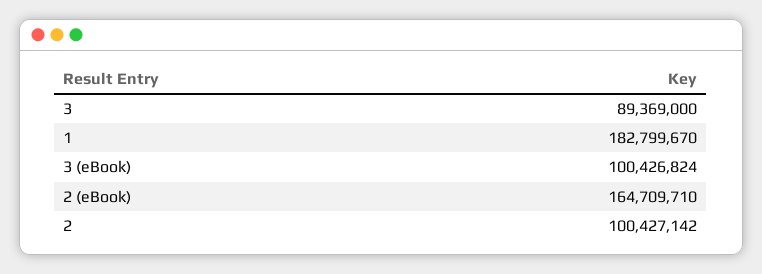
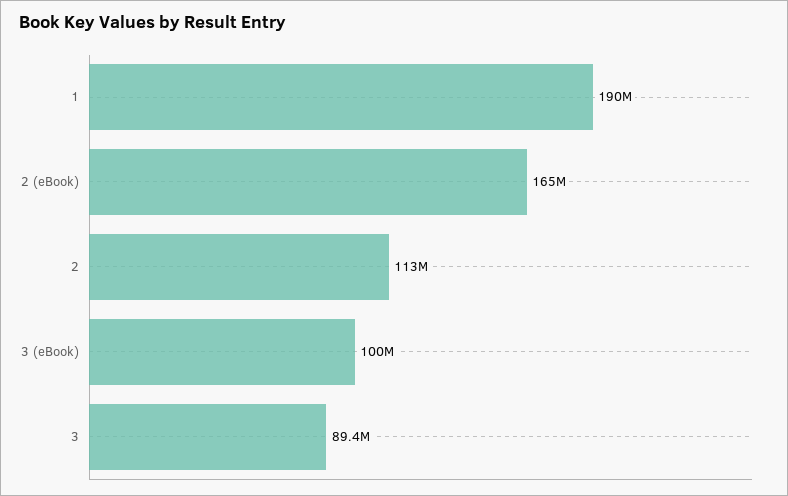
1: 182799670 -> 190000000
2: 100427142 -> 113000000

